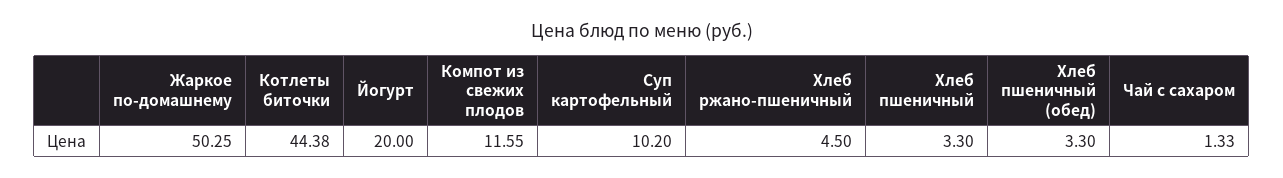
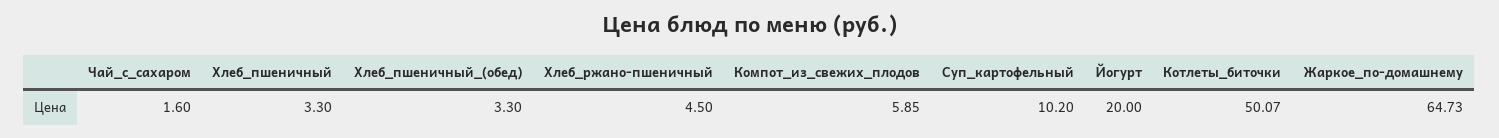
Жаркое по-домашнему: 50.25 -> 64.73
Котлеты биточки: 44.38 -> 50.07
Компот из свежих плодов: 11.55 -> 5.85
Чай с сахаром: 1.33 -> 1.6

